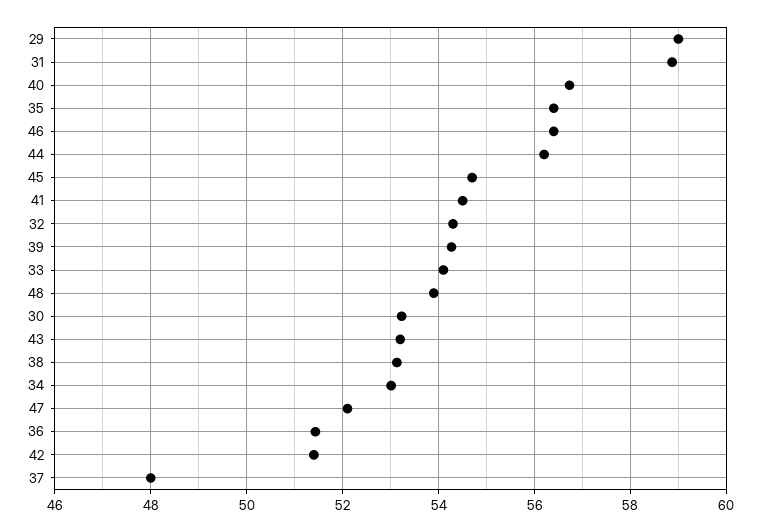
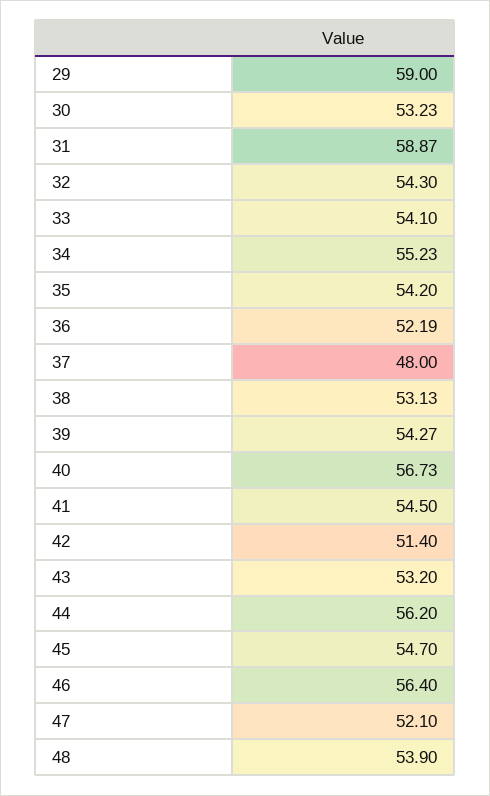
35: 56.4 -> 54.2
34: 53 -> 55.23
36: 51.4 -> 52.19

